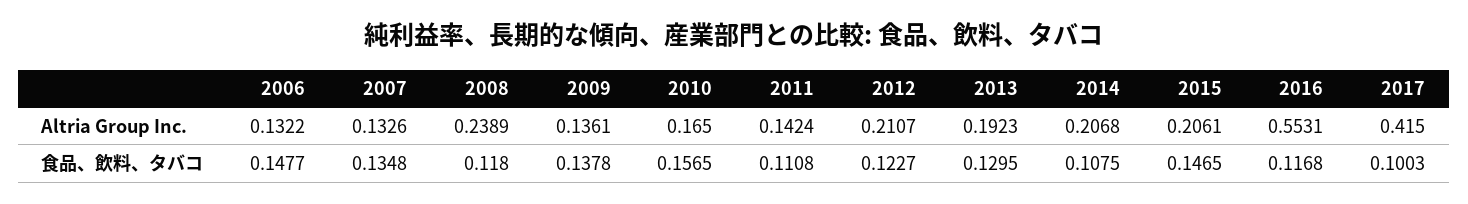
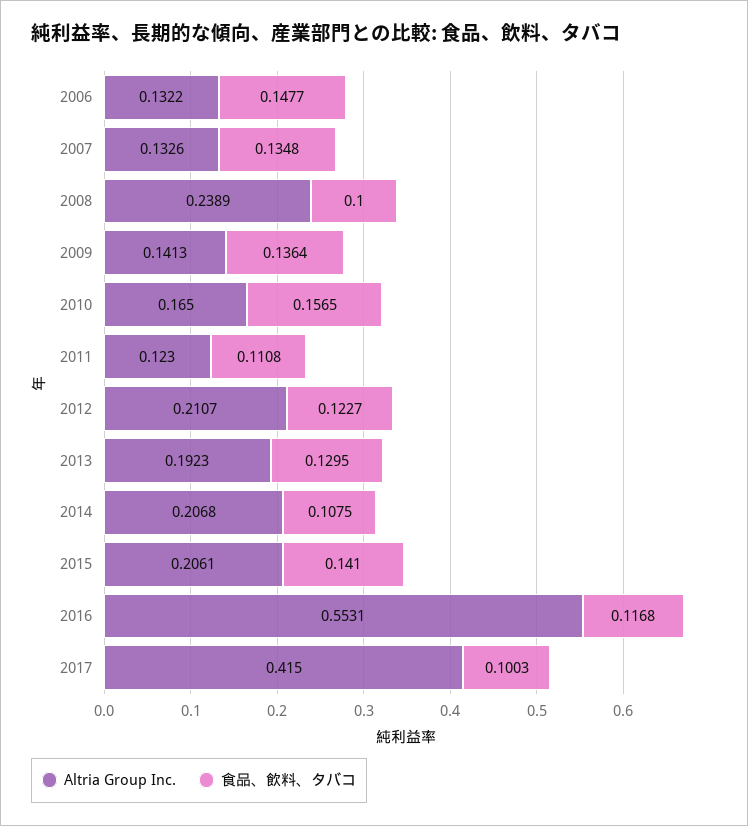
Altria Group Inc., 2009: 0.1361 -> 0.1413
Altria Group Inc., 2011: 0.1424 -> 0.123
食品、飲料、タバコ, 2008: 0.118 -> 0.1
食品、飲料、タバコ, 2009: 0.1378 -> 0.1364
食品、飲料、タバコ, 2015: 0.1465 -> 0.141

